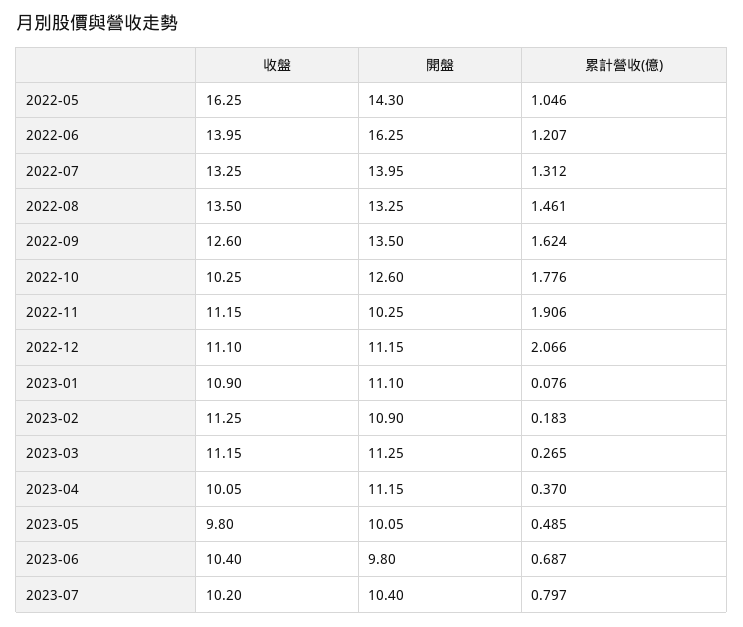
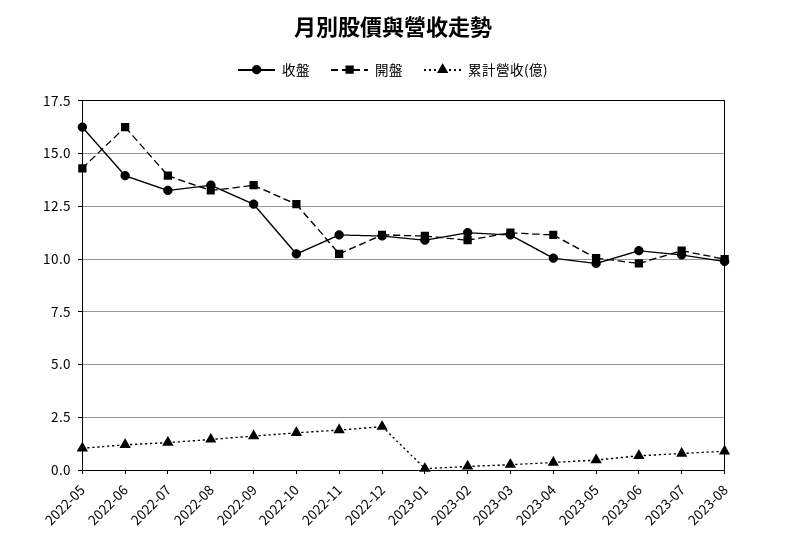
收盤, 2023-08: none -> 10
開盤, 2023-08: none -> 10
累計營收(億), 2023-08: none -> 1

